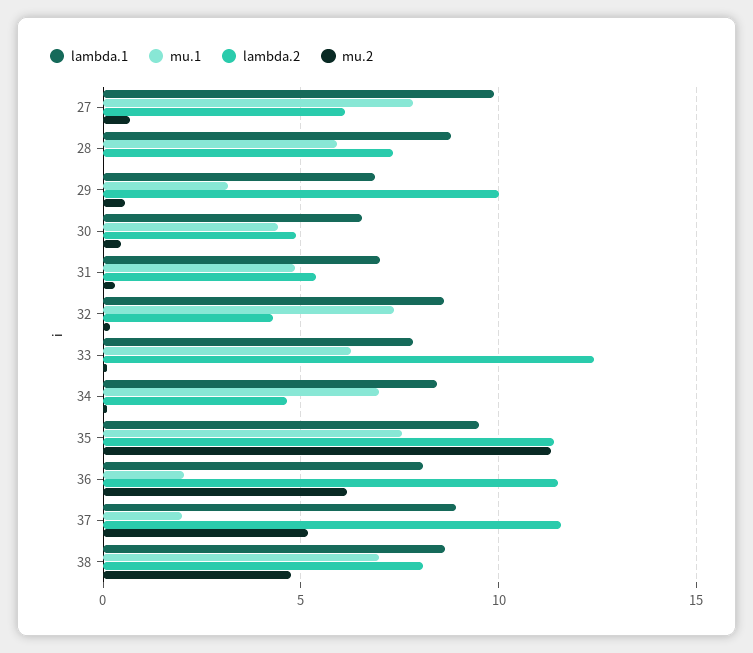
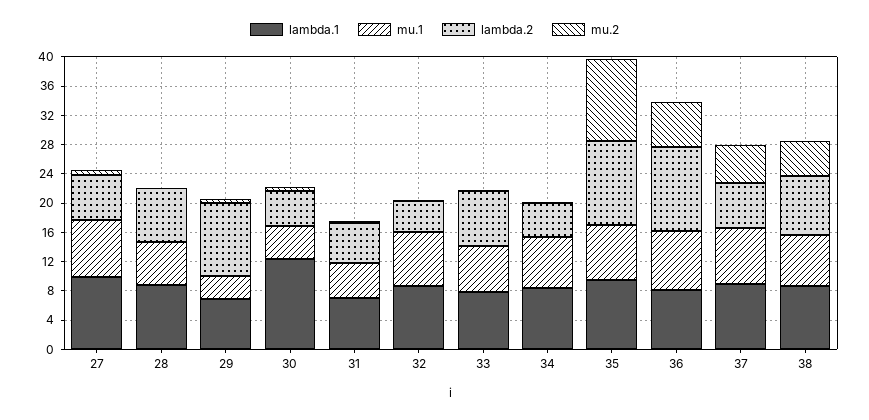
lambda.1, 30: 6.5 -> 12
lambda.2, 33: 12.5 -> 8
mu.1, 36: 2 -> 8
mu.1, 37: 2 -> 8
lambda.2, 37: 11.5 -> 6

